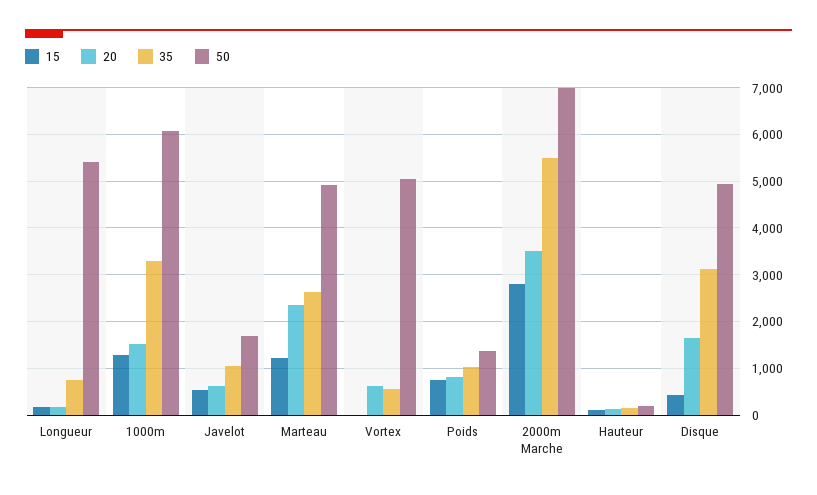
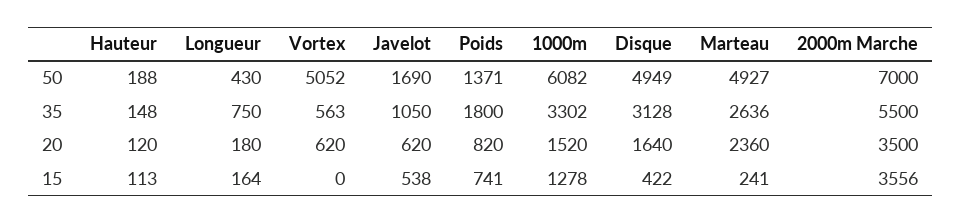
50, Longueur: 5400 -> 430
15, Marteau: 1200 -> 241
35, Poids: 1000 -> 1800
15, 2000m Marche: 2800 -> 3556

